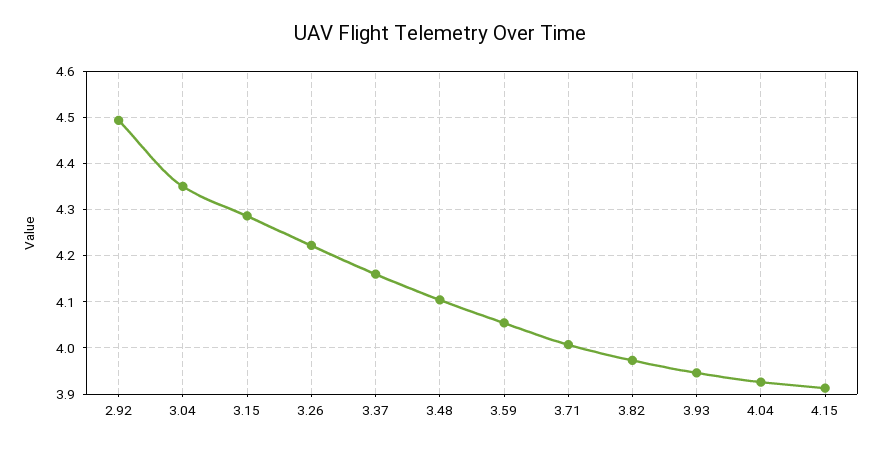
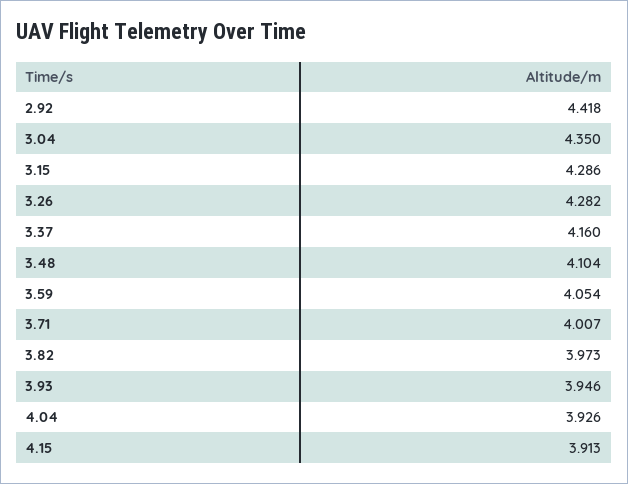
2.92: 4.5 -> 4.418
3.26: 4.22 -> 4.282

